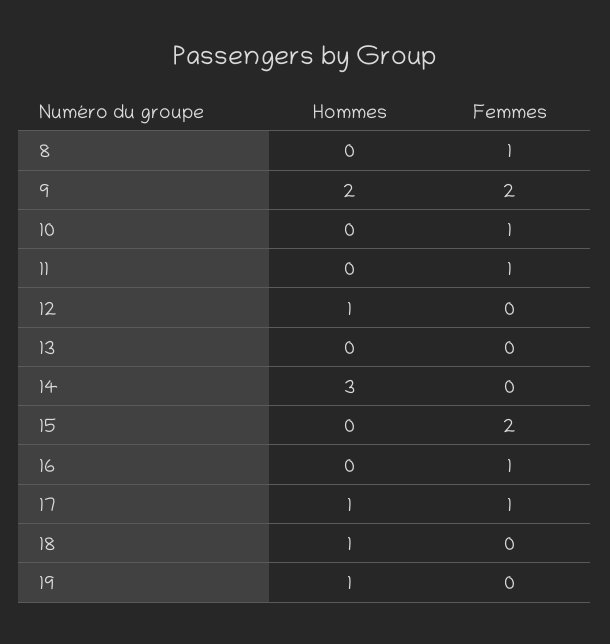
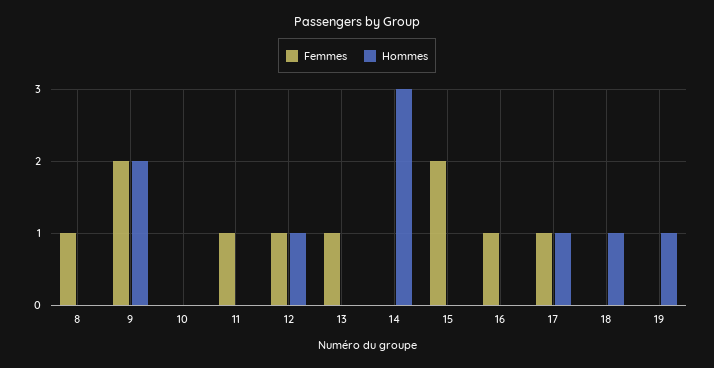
Femmes, 10: 1 -> 0
Femmes, 12: 0 -> 1
Femmes, 13: 0 -> 1

